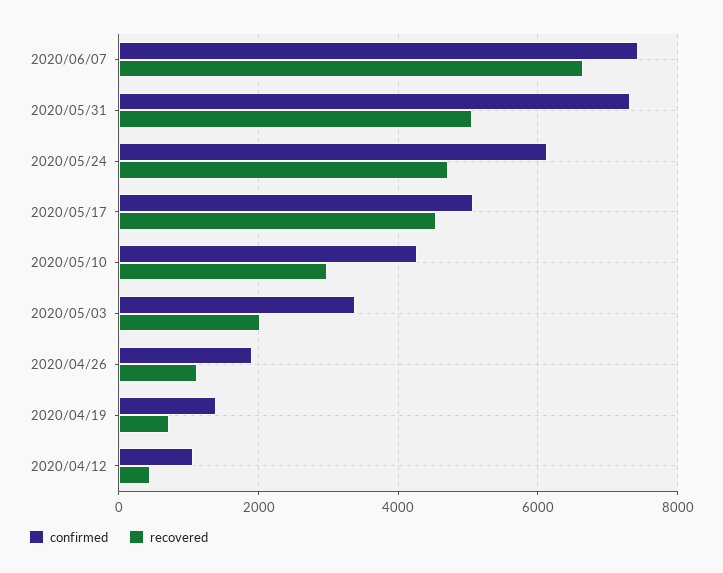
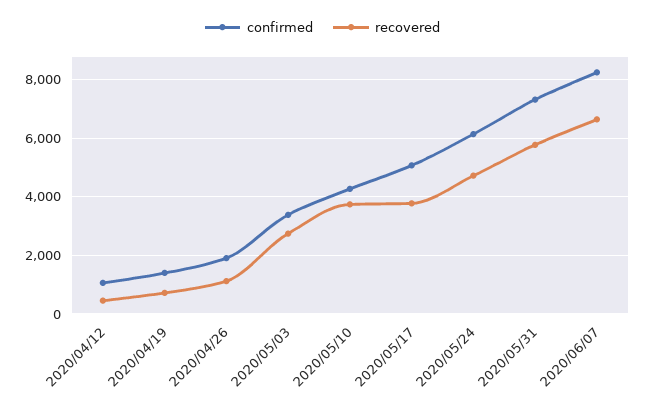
confirmed, 2020/06/07: 7400 -> 8250
recovered, 2020/05/31: 5000 -> 5750
recovered, 2020/05/17: 4600 -> 3750
recovered, 2020/05/10: 3000 -> 3750
recovered, 2020/05/03: 2000 -> 2750

